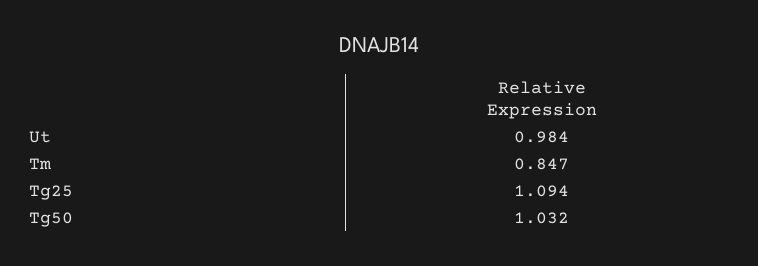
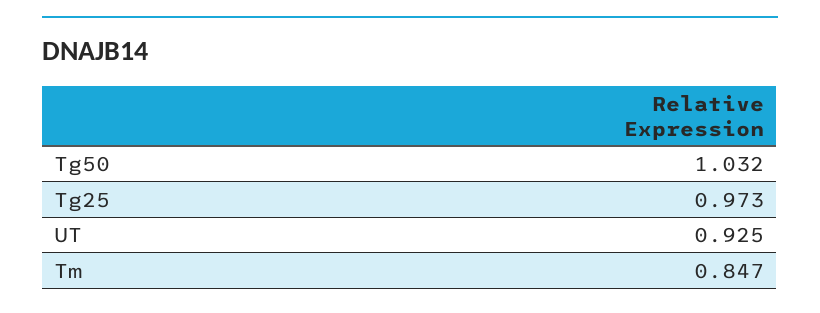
Ut: 0.984 -> 0.925
Tg25: 1.094 -> 0.973

